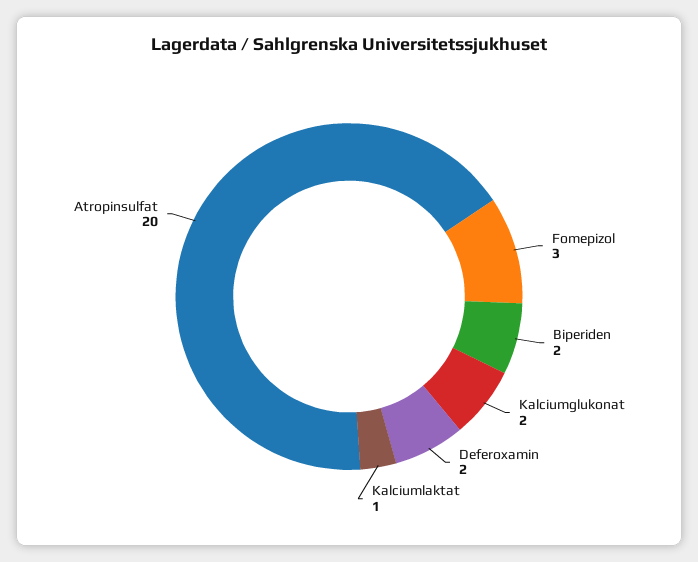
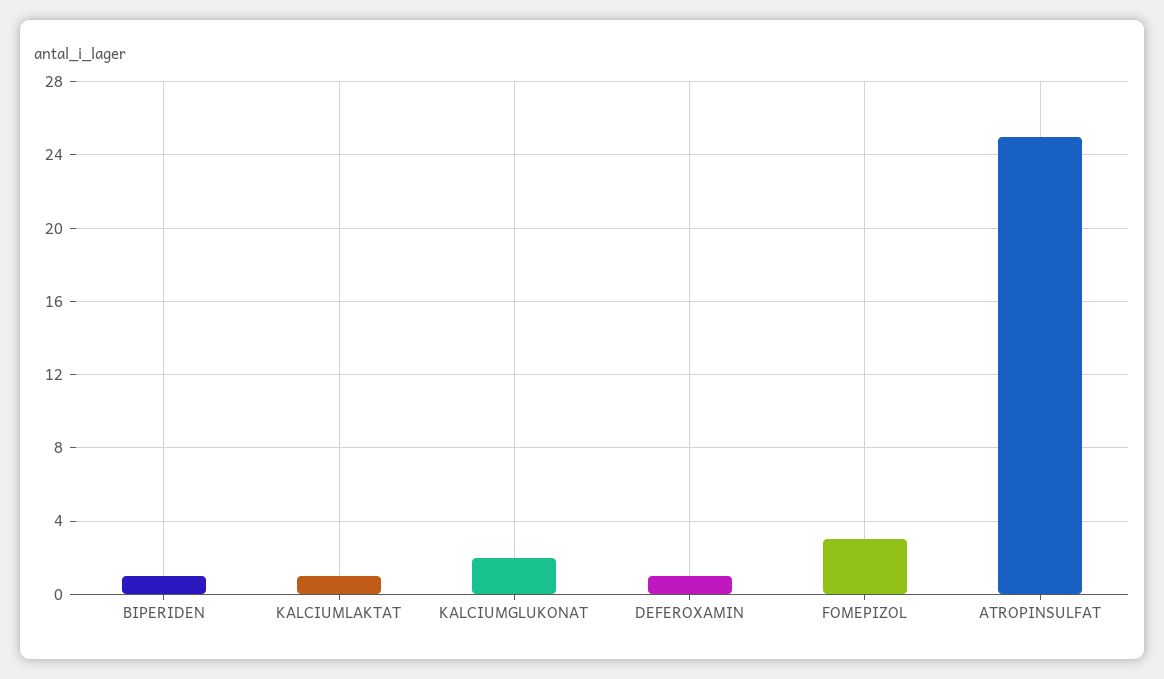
Biperiden: 2 -> 1
Deferoxamin: 2 -> 1
Atropinsulfat: 20 -> 25

